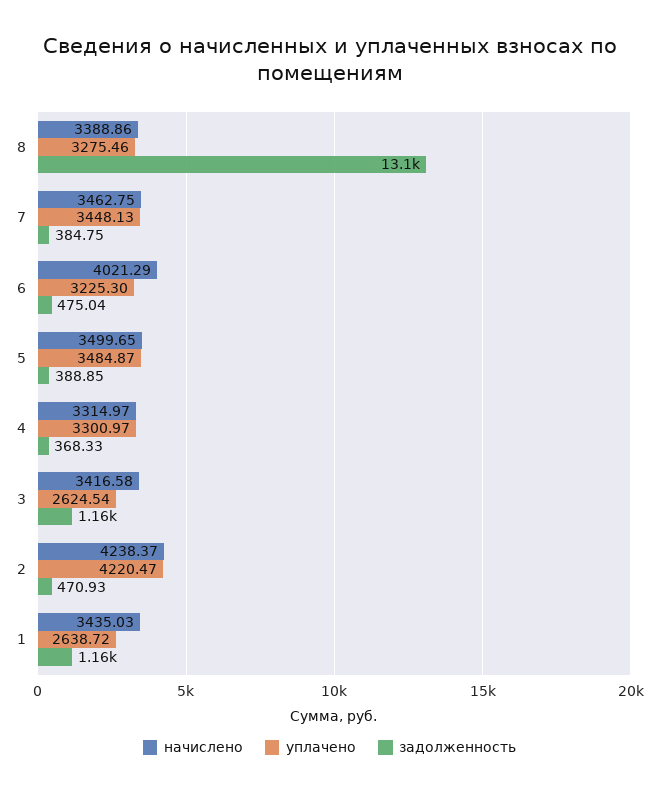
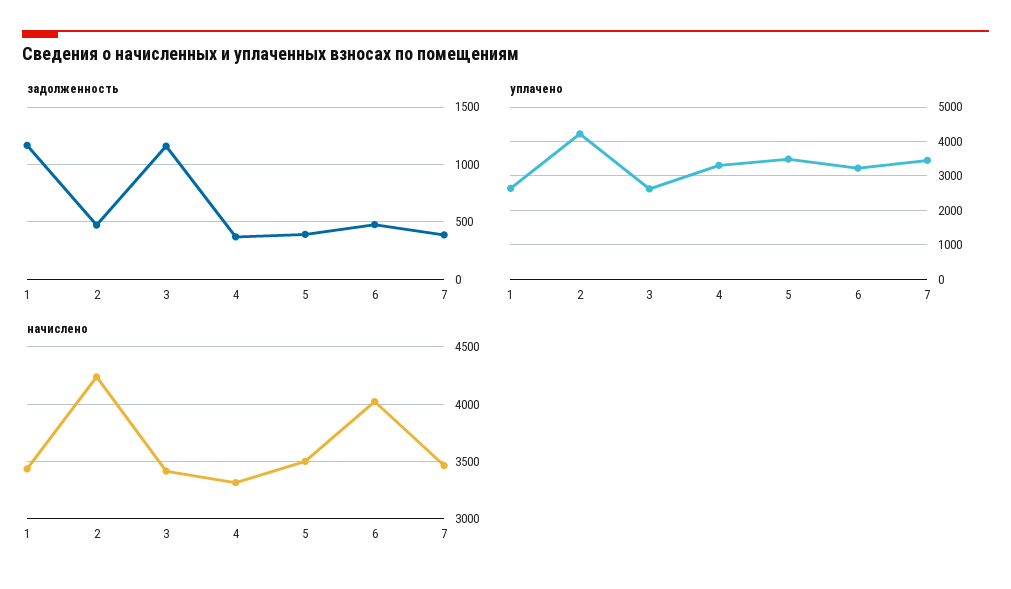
начислено, 8: 3388.86 -> none
уплачено, 8: 3275.46 -> none
задолженность, 8: 13100 -> none

